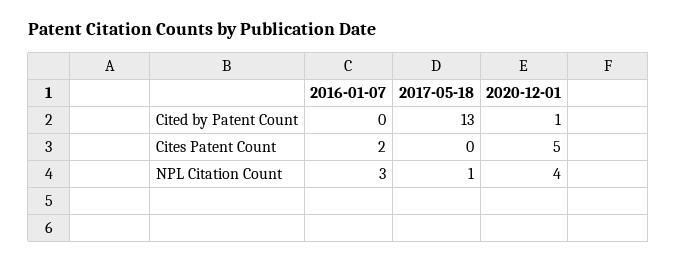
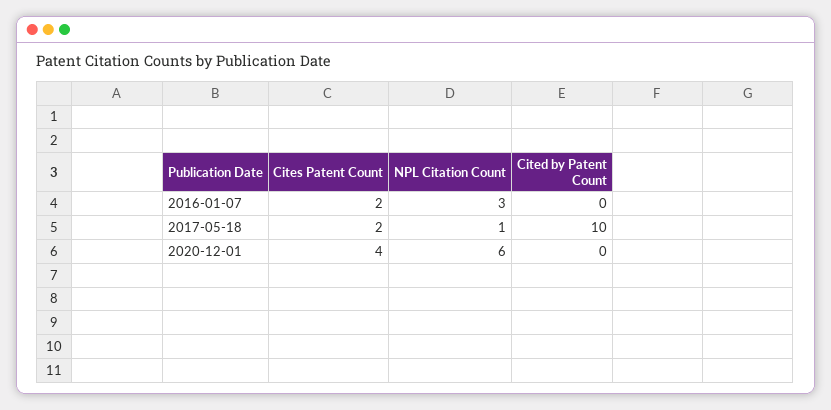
2017-05-18, Cited by Patent Count: 13 -> 10
2020-12-01, Cited by Patent Count: 1 -> 0
2017-05-18, Cites Patent Count: 0 -> 2
2020-12-01, Cites Patent Count: 5 -> 4
2020-12-01, NPL Citation Count: 4 -> 6

